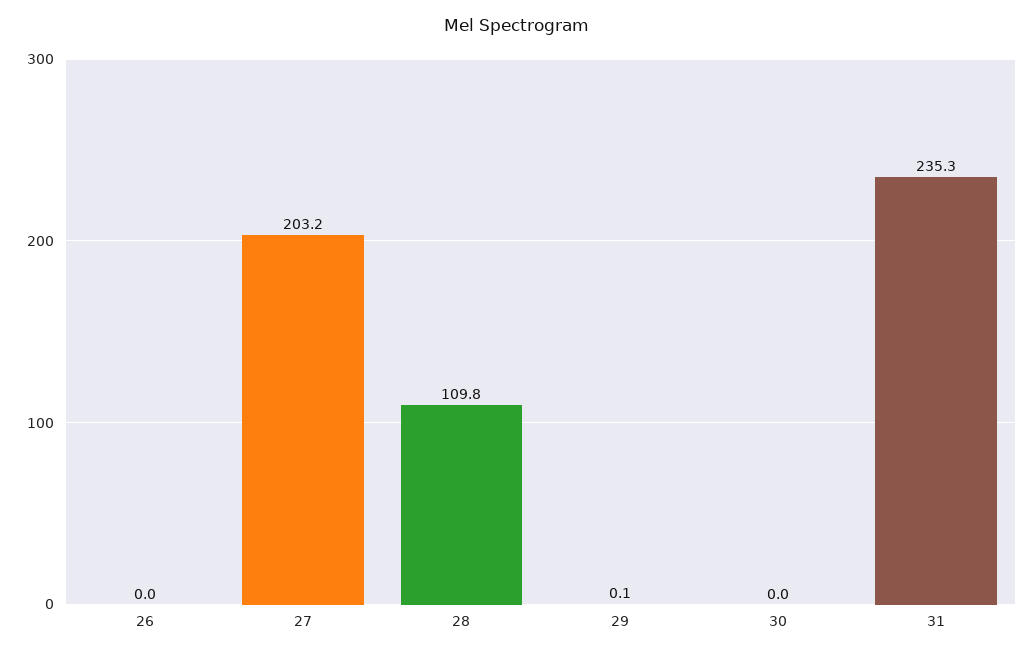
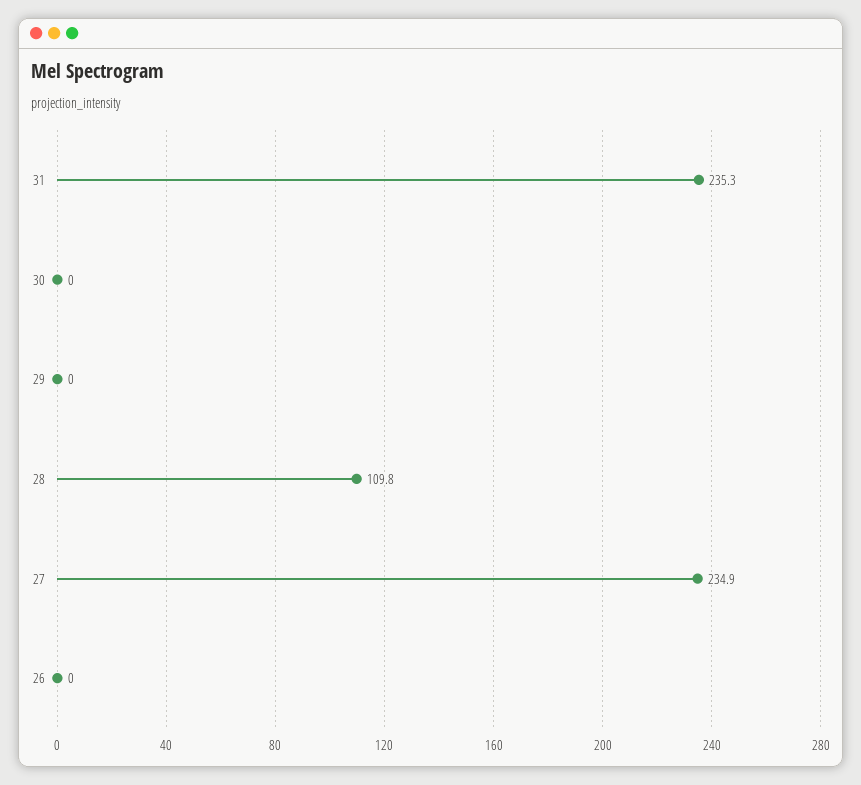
27: 203.2 -> 234.9
29: 0.1 -> 0

